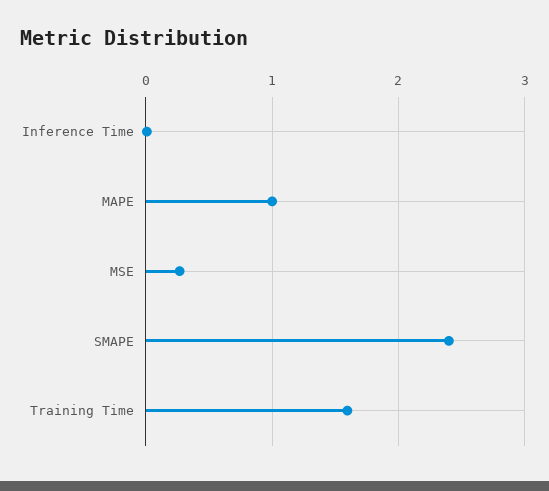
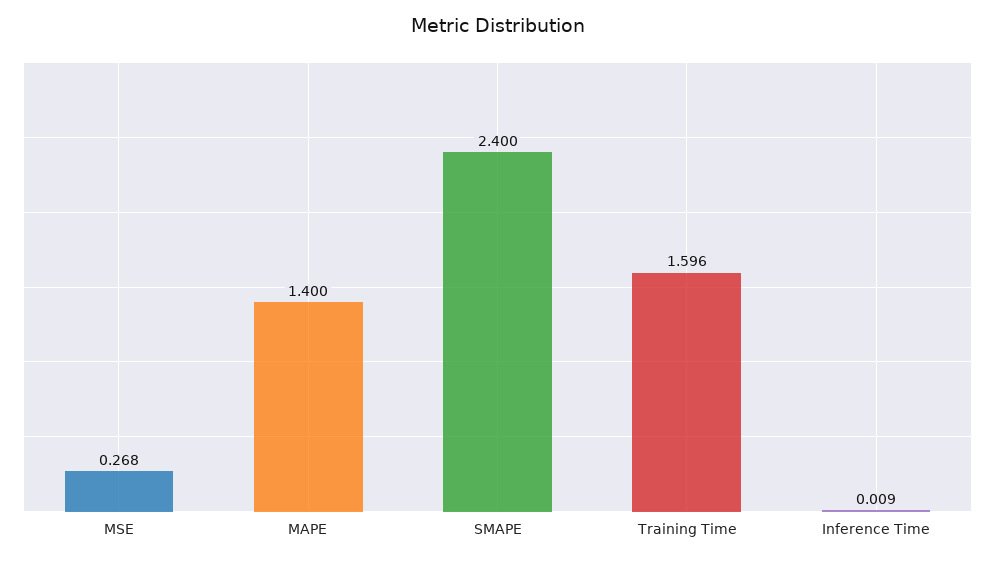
MAPE: 1 -> 1.4

